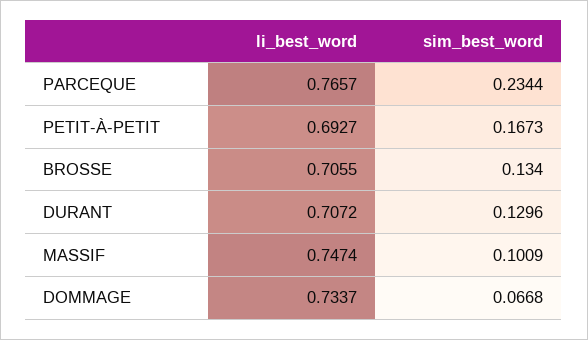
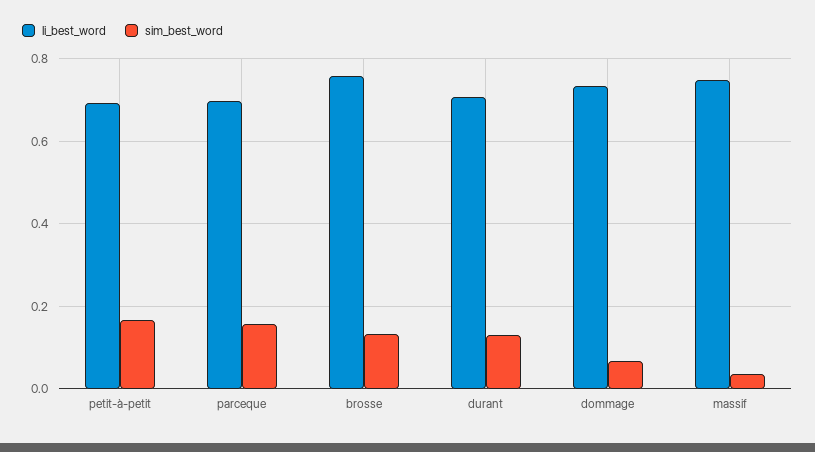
li_best_word, PARCEQUE: 0.7657 -> 0.7
sim_best_word, PARCEQUE: 0.2344 -> 0.16
li_best_word, BROSSE: 0.7055 -> 0.76
sim_best_word, MASSIF: 0.1009 -> 0.04

